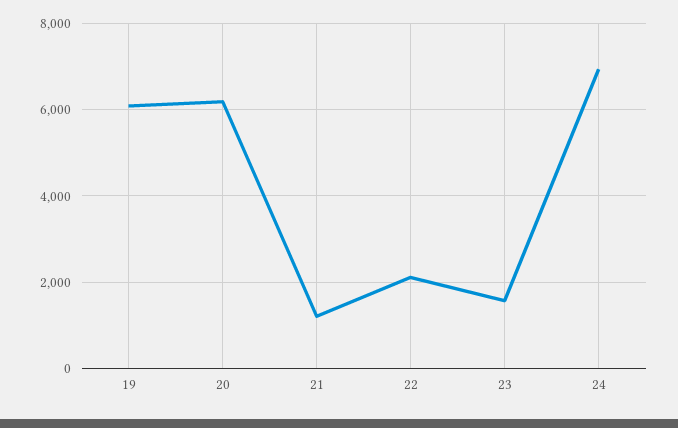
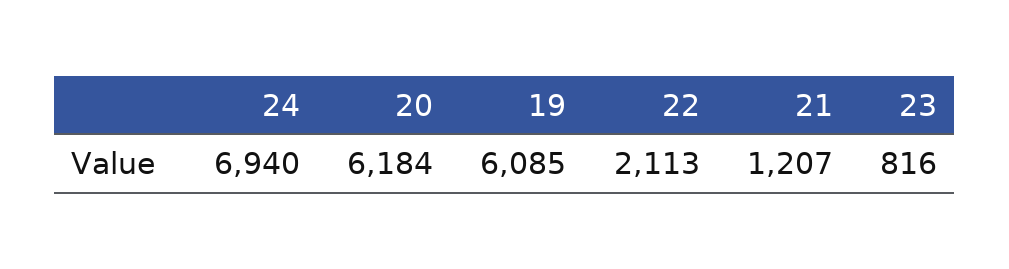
23: 1600 -> 816

